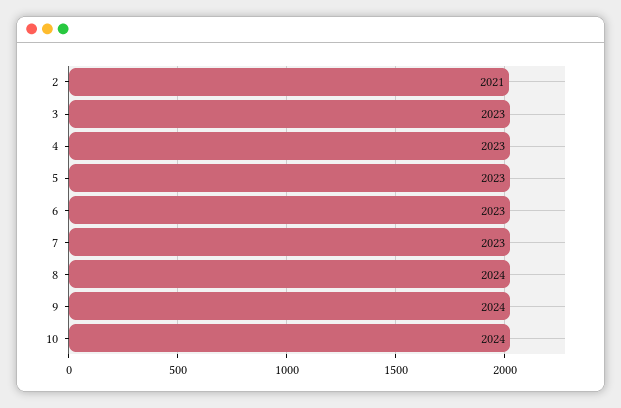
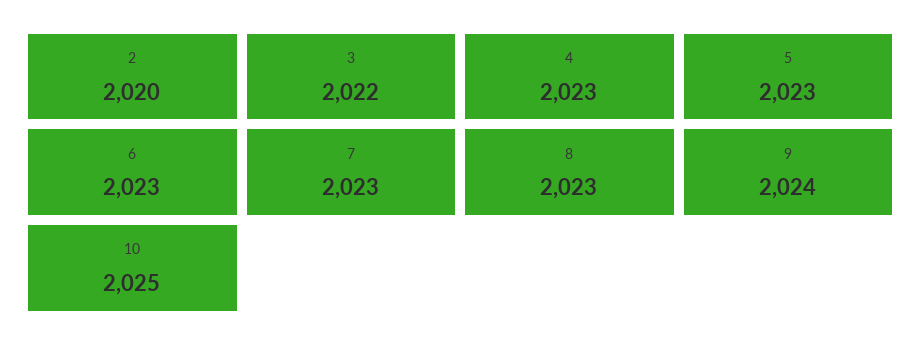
2: 2021 -> 2020
3: 2023 -> 2022
8: 2024 -> 2023
10: 2024 -> 2025

